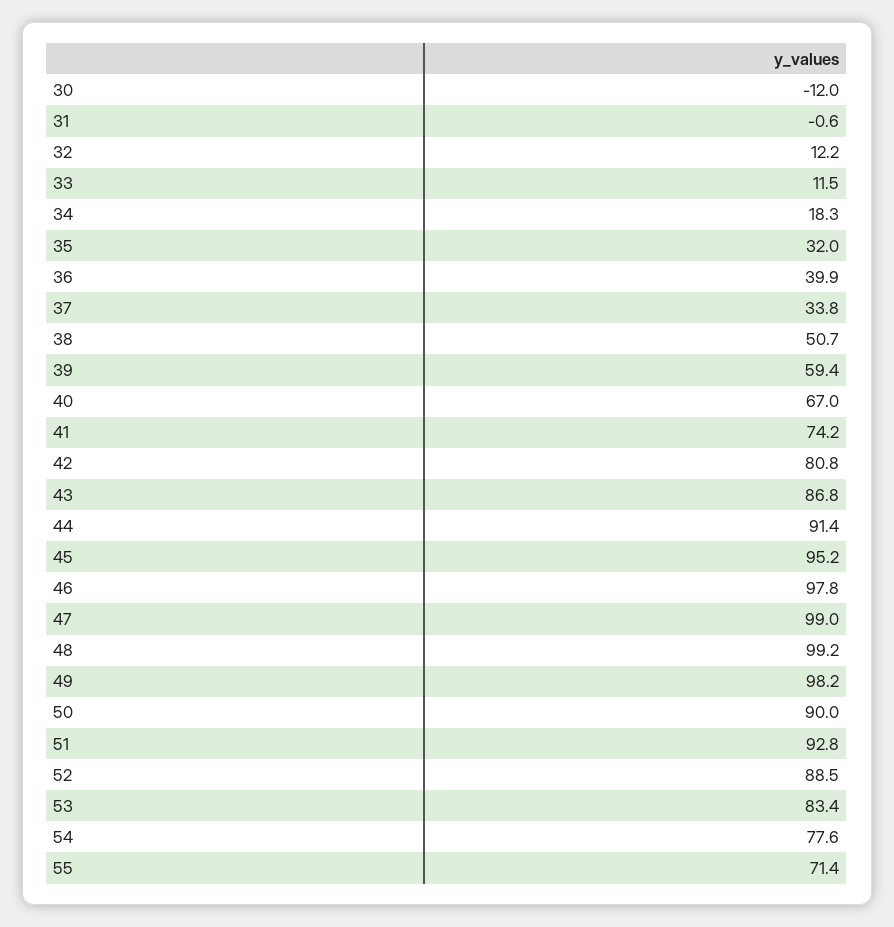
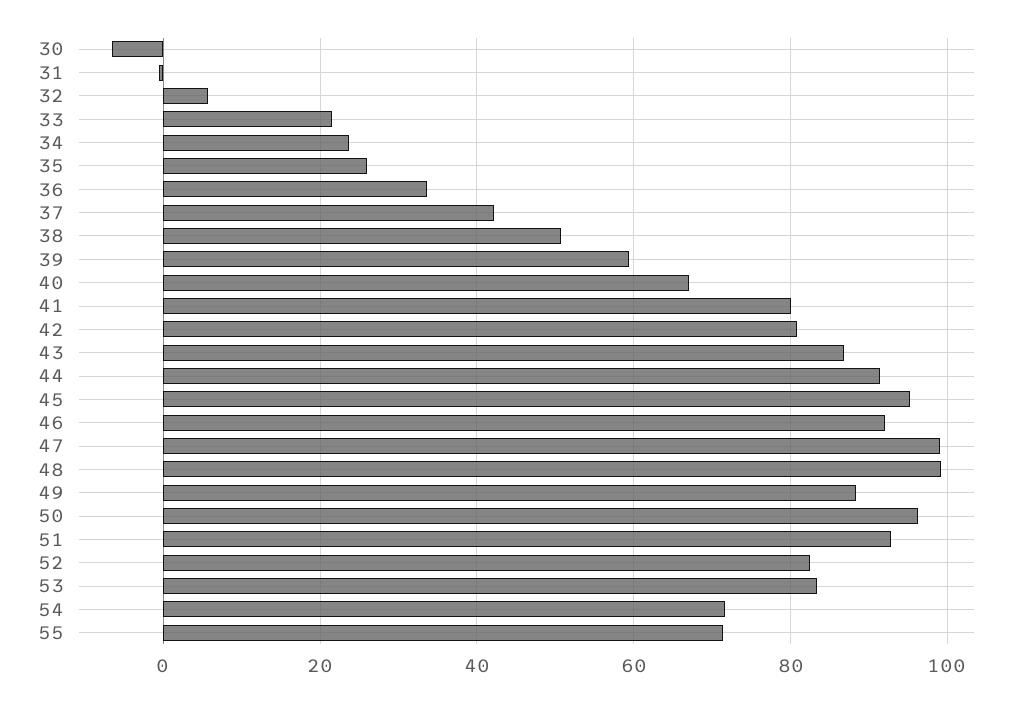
30: -12 -> -6
32: 12.2 -> 6
33: 11.5 -> 22
34: 18.3 -> 24
35: 32 -> 26
36: 39.9 -> 34
37: 33.8 -> 42
41: 74.2 -> 80
46: 97.8 -> 92
49: 98.2 -> 88
50: 90 -> 96
52: 88.5 -> 82
54: 77.6 -> 72

